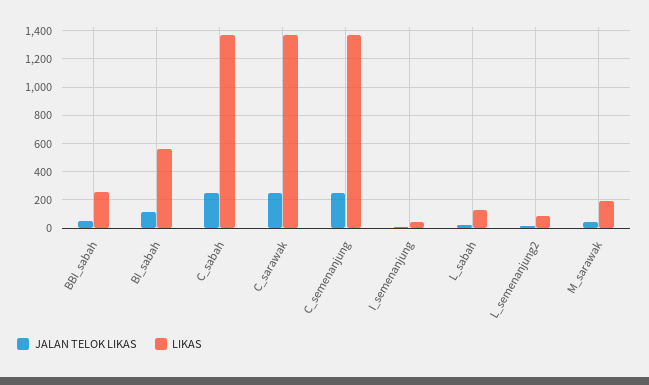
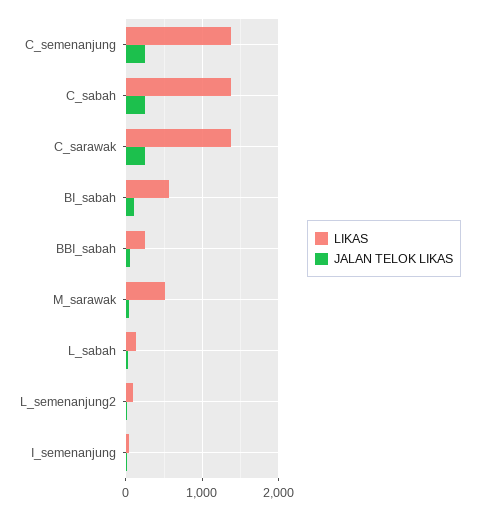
LIKAS, M_sarawak: 200 -> 500

